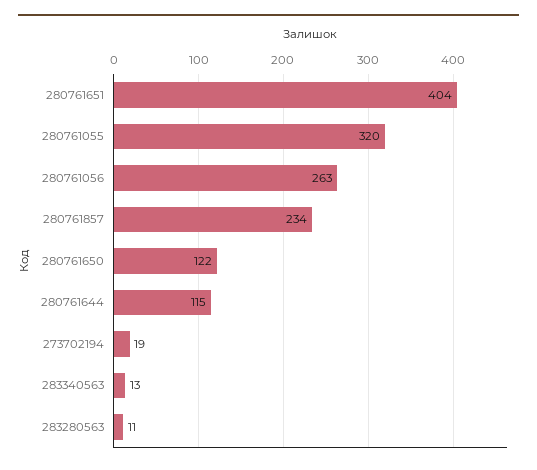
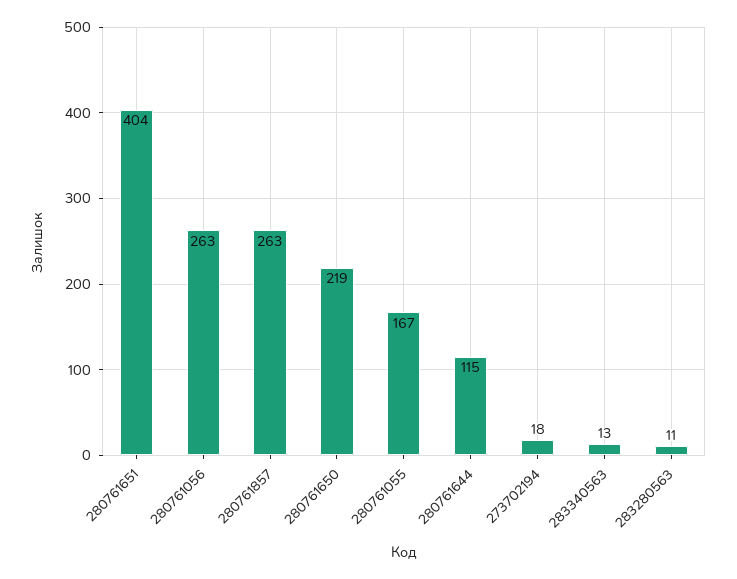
280761055: 320 -> 167
280761857: 234 -> 263
280761650: 122 -> 219
273702194: 19 -> 18

